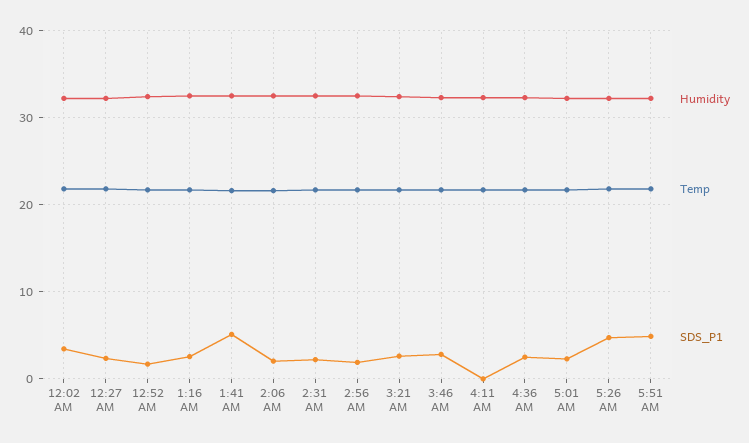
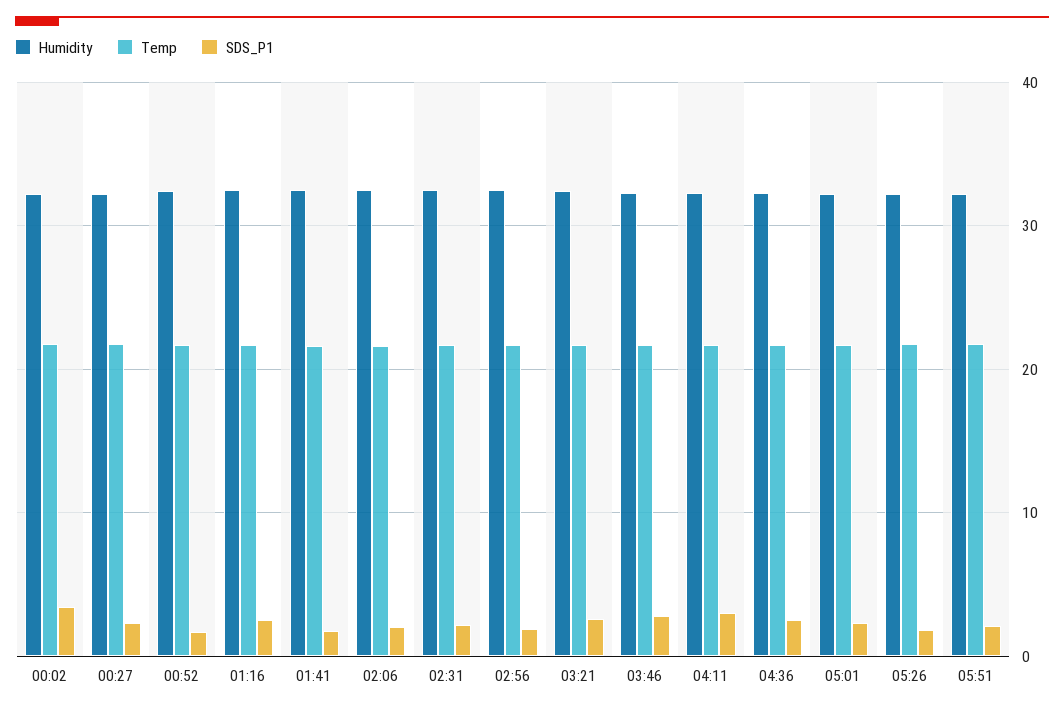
SDS_P1, 1:41 AM: 5 -> 2
SDS_P1, 4:11 AM: 0 -> 3
SDS_P1, 5:26 AM: 5 -> 2
SDS_P1, 5:51 AM: 5 -> 2

